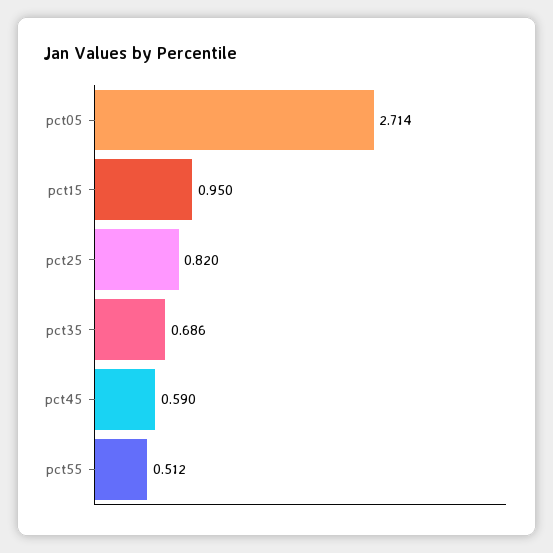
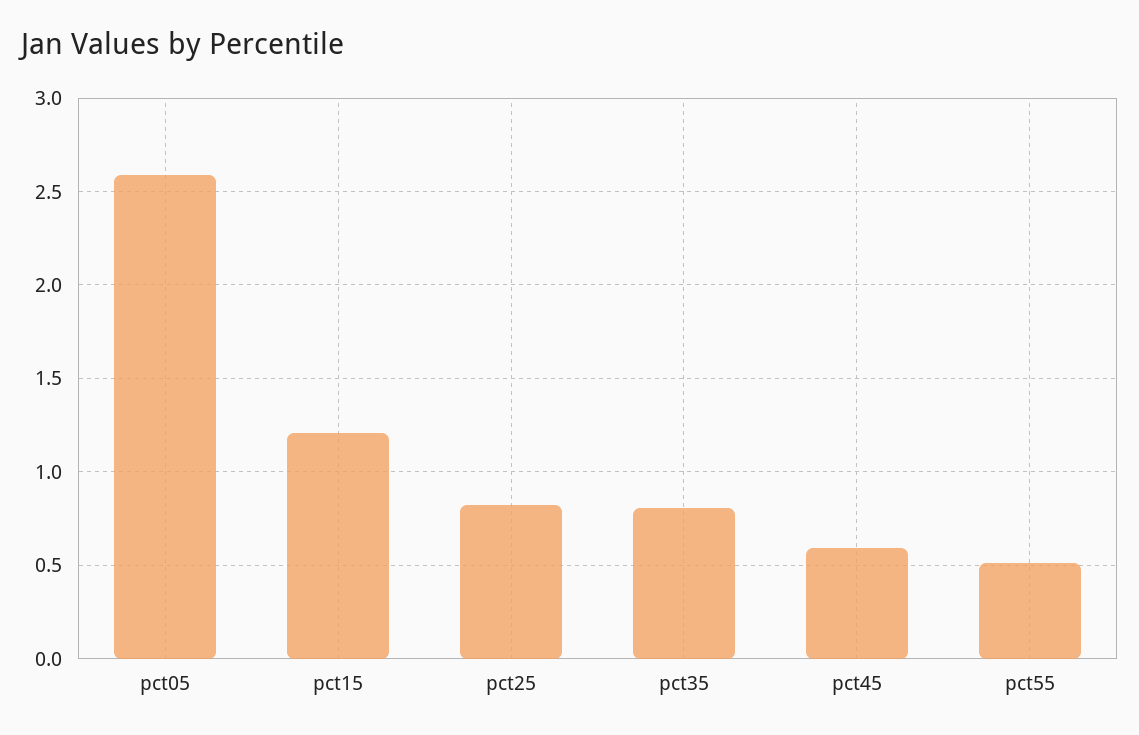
pct05: 2.714 -> 2.6
pct15: 0.95 -> 1.2
pct35: 0.686 -> 0.8

